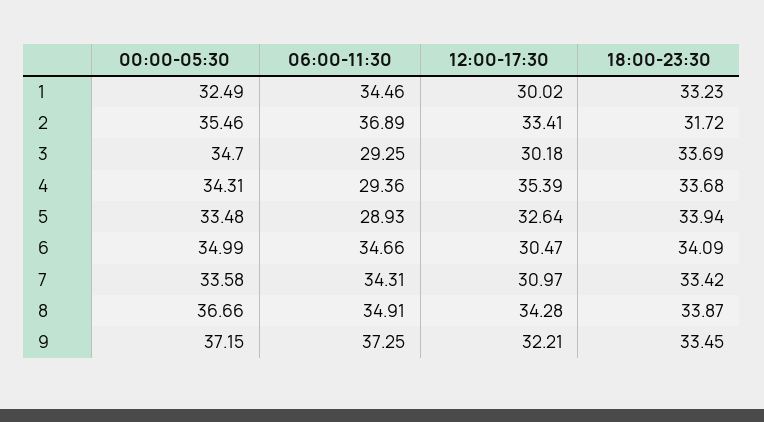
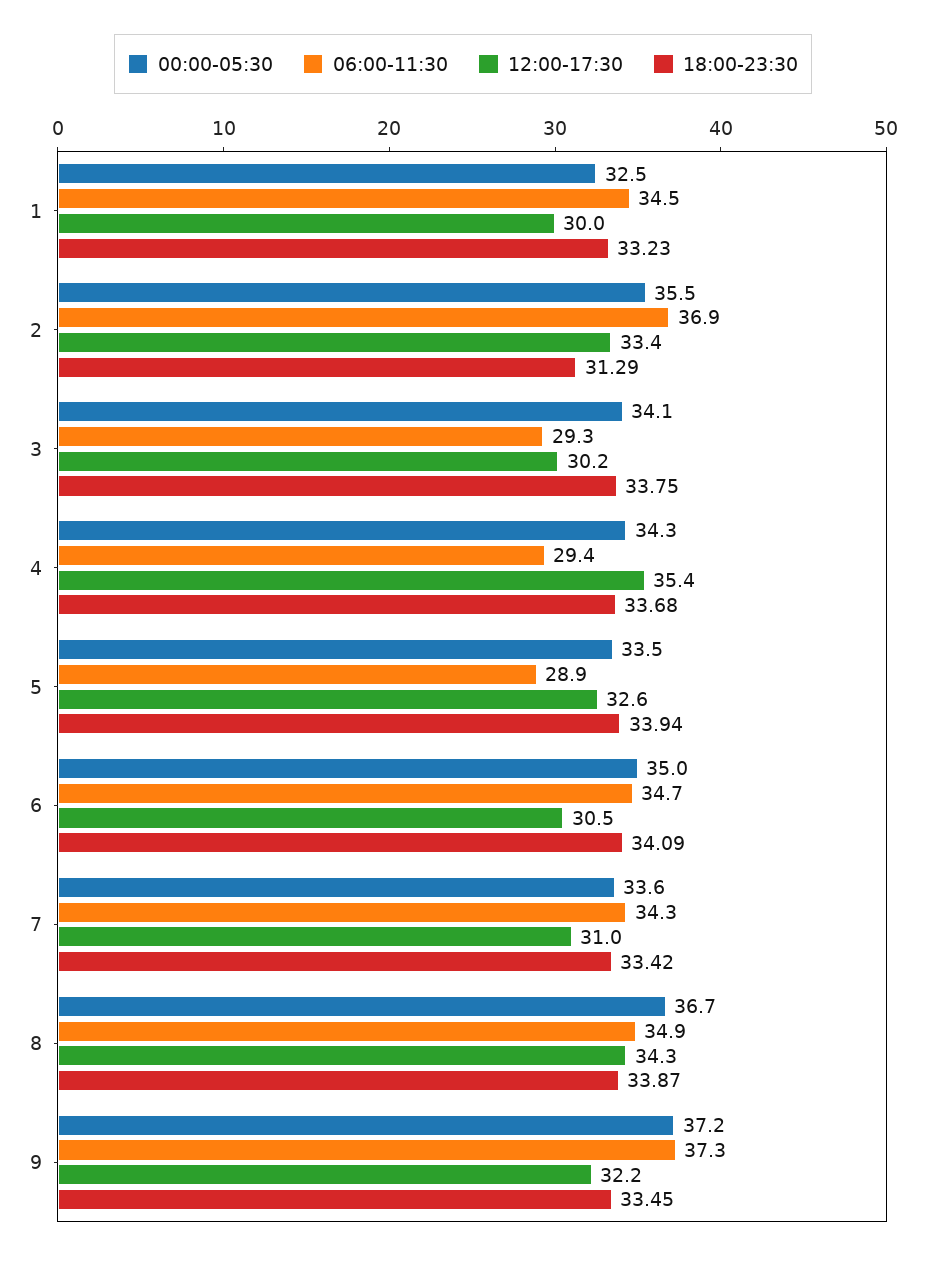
18:00-23:30, 2: 31.72 -> 31.29
00:00-05:30, 3: 34.7 -> 34.1
18:00-23:30, 3: 33.69 -> 33.75

